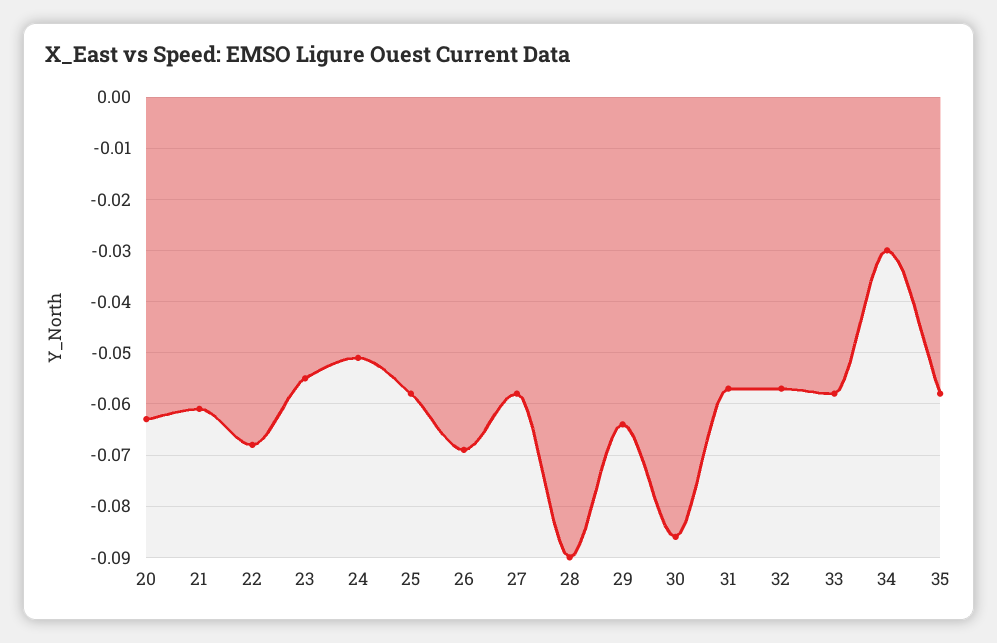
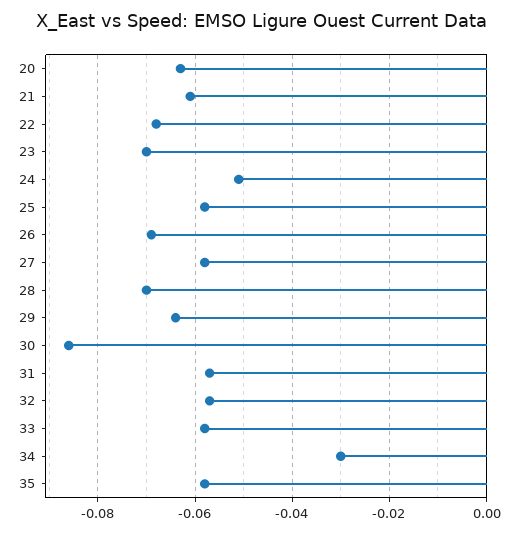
23: -0.055 -> -0.07
28: -0.09 -> -0.07

